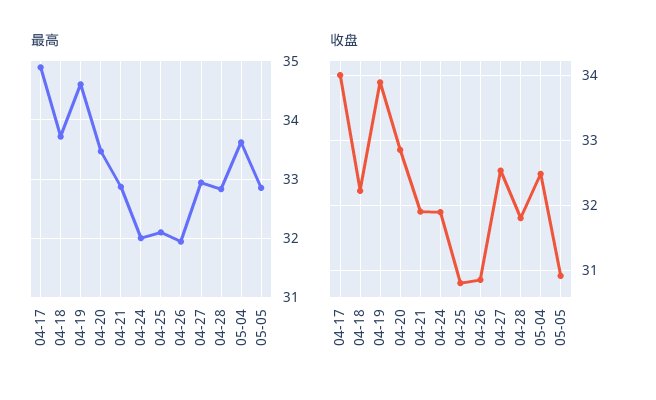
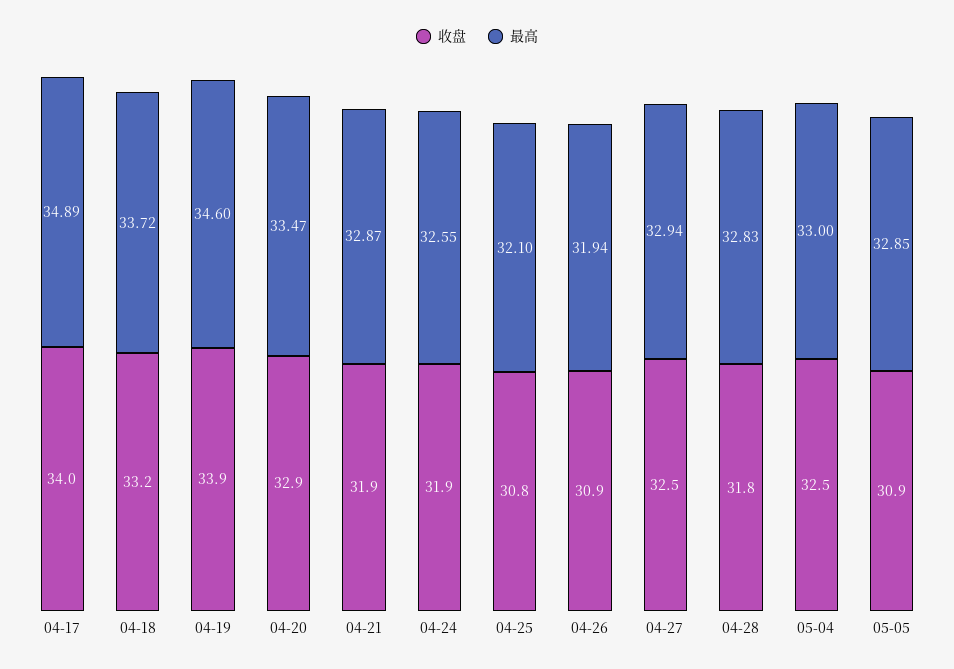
最高, 04-24: 32 -> 32.55
最高, 05-04: 33.6 -> 33
收盘, 04-18: 32.2 -> 33.2

